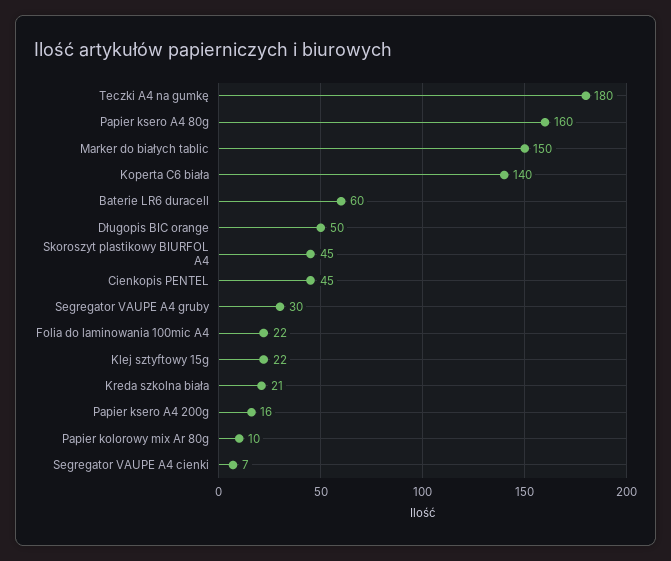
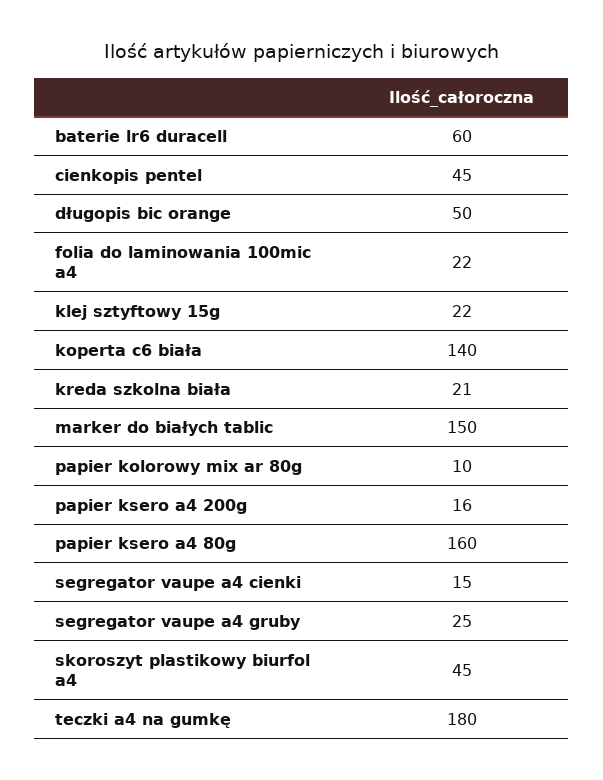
Segregator VAUPE A4 gruby: 30 -> 25
Segregator VAUPE A4 cienki: 7 -> 15

